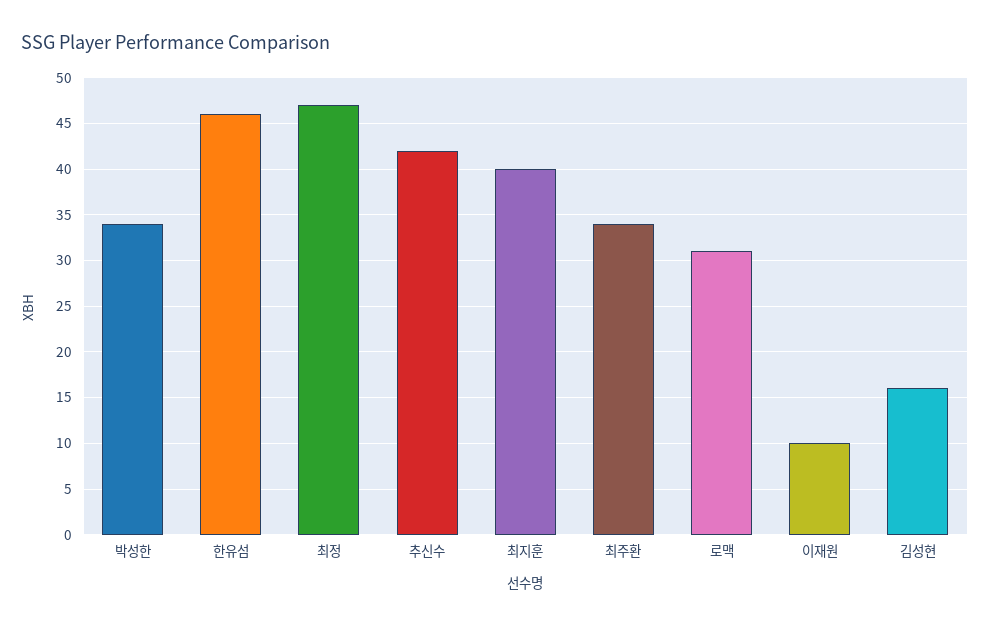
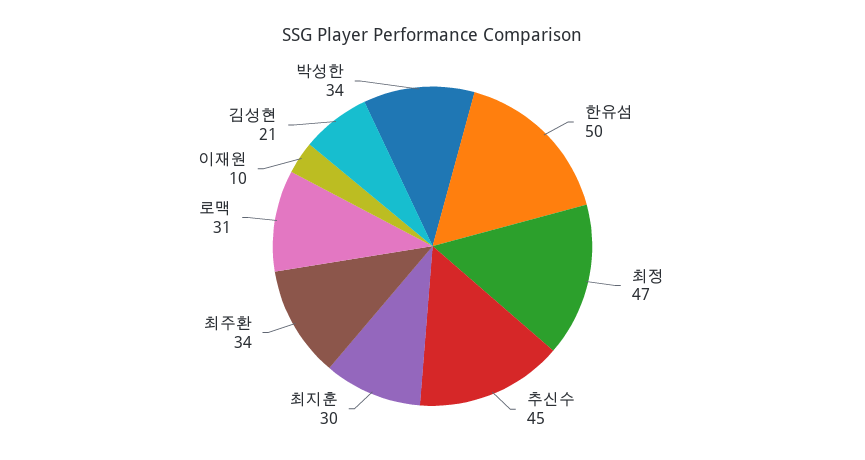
한유섬: 46 -> 50
추신수: 42 -> 45
최지훈: 40 -> 30
김성현: 16 -> 21

